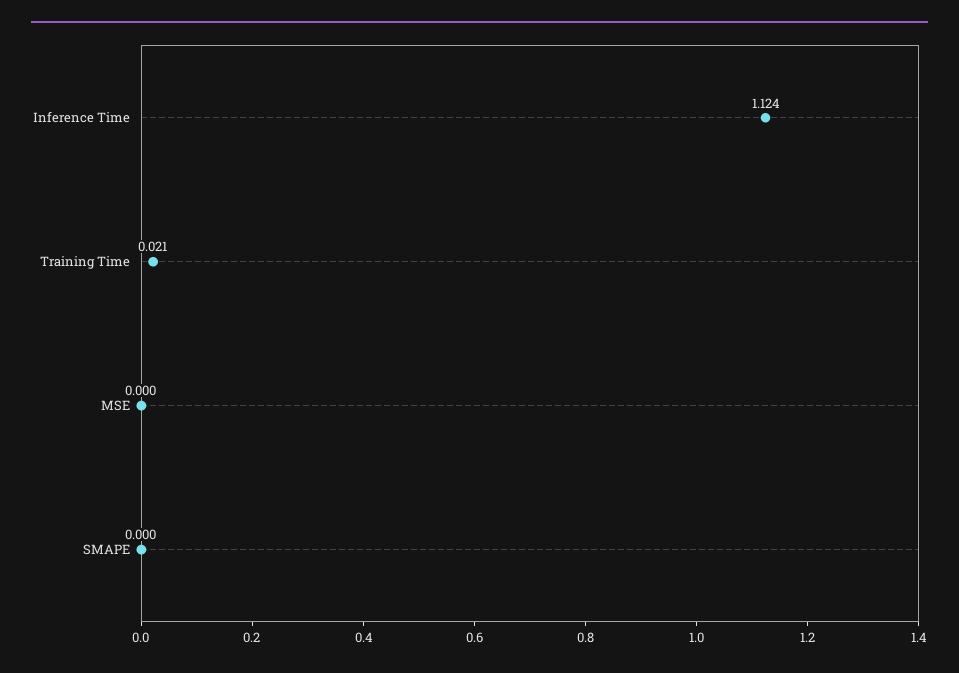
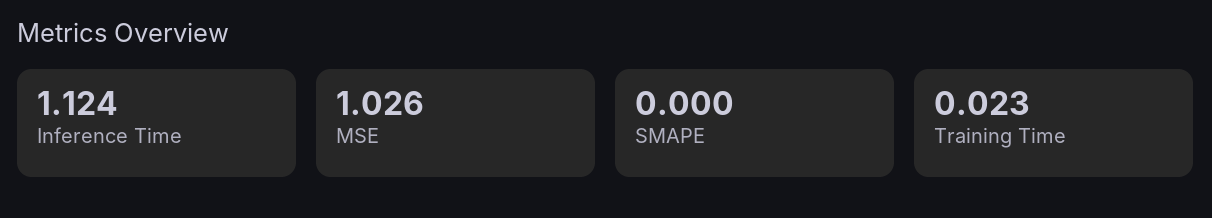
Training Time: 0.021 -> 0.023
MSE: 0 -> 1.026

